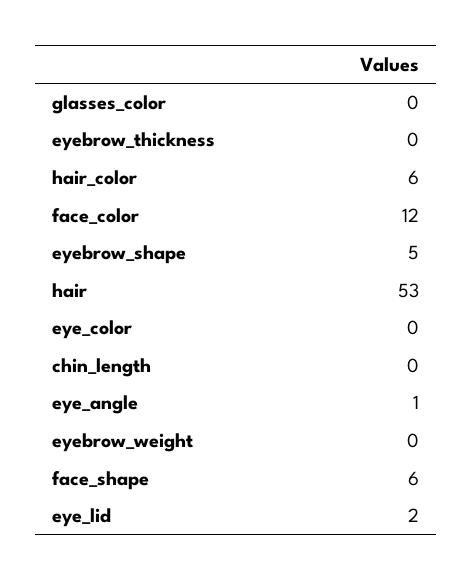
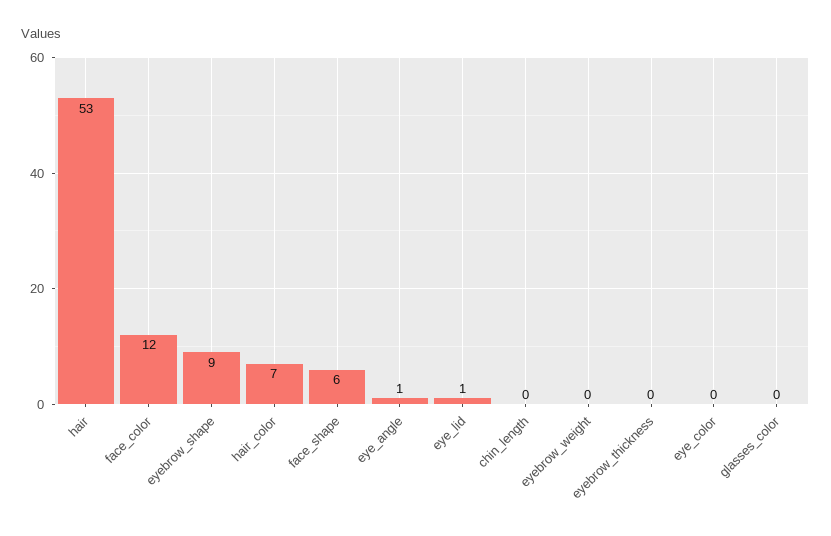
hair_color: 6 -> 7
eyebrow_shape: 5 -> 9
eye_lid: 2 -> 1

